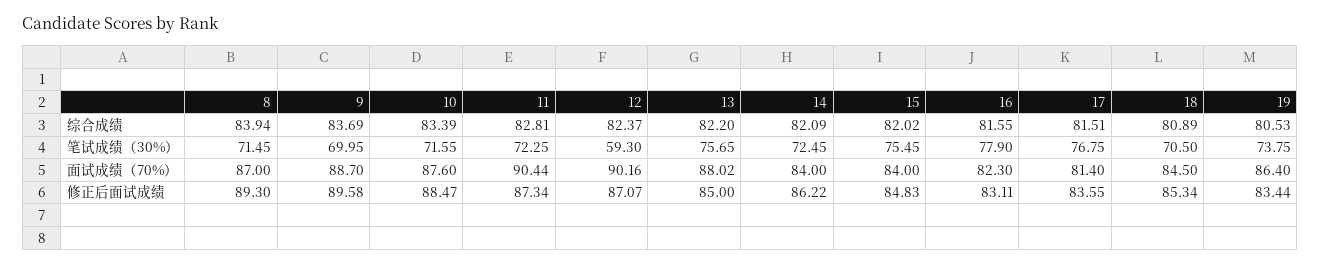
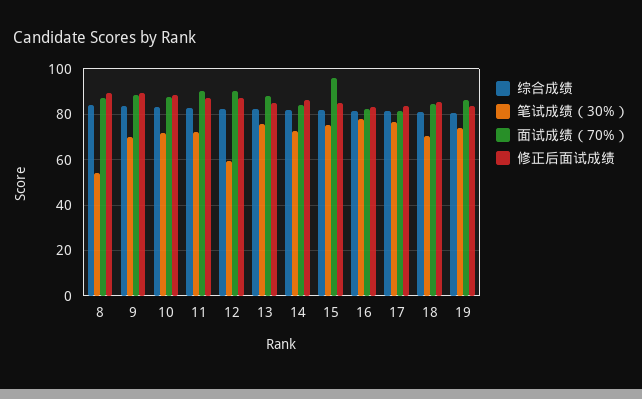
笔试成绩（30%）, 8: 71.45 -> 55
面试成绩（70%）, 15: 84 -> 95

